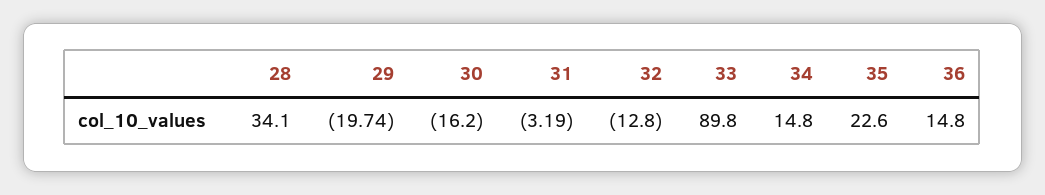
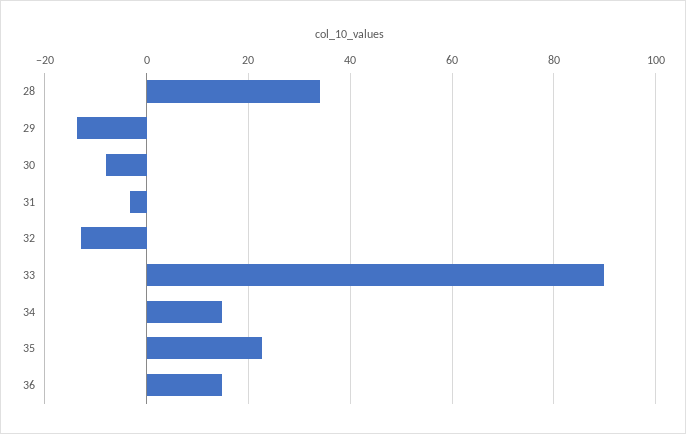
29: -19.74 -> -14
30: -16.2 -> -8

